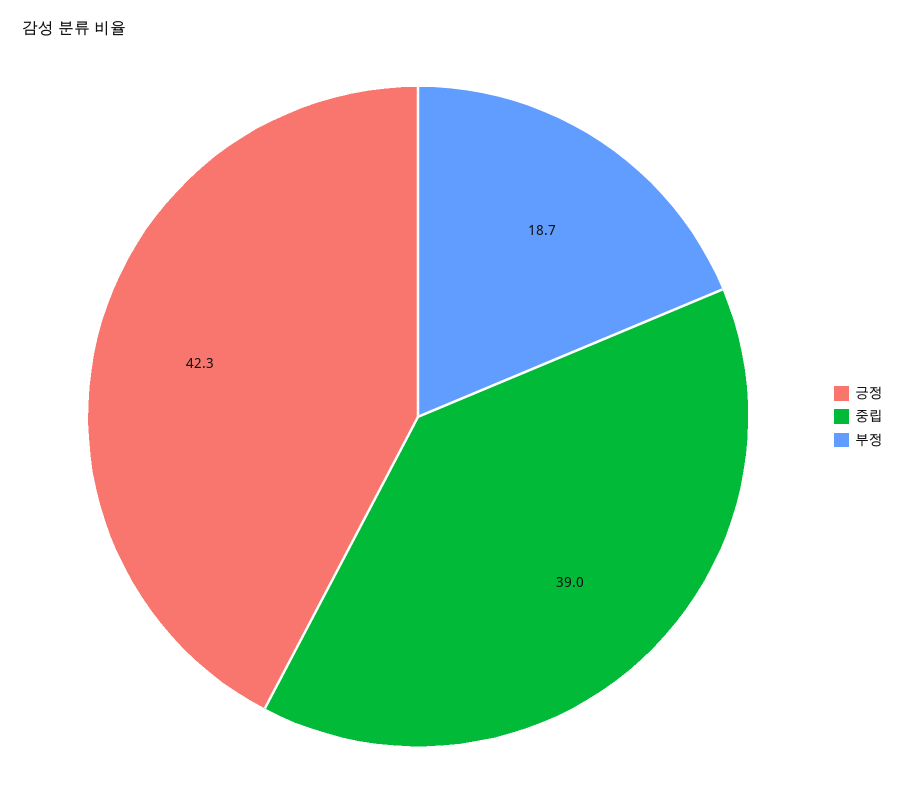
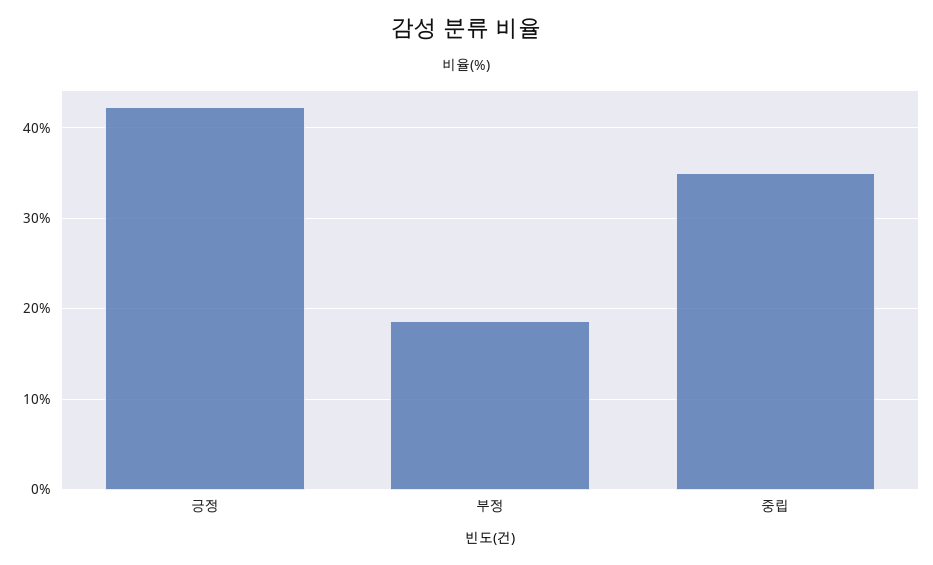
중립: 39 -> 35

